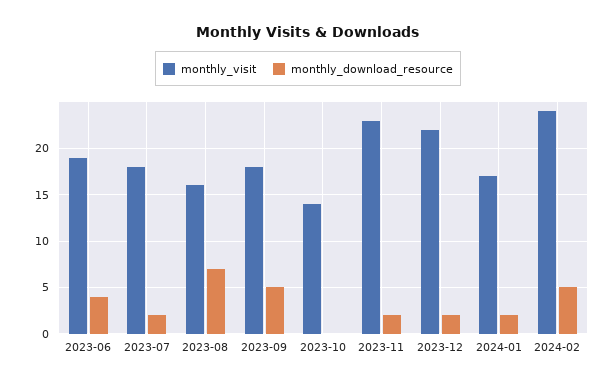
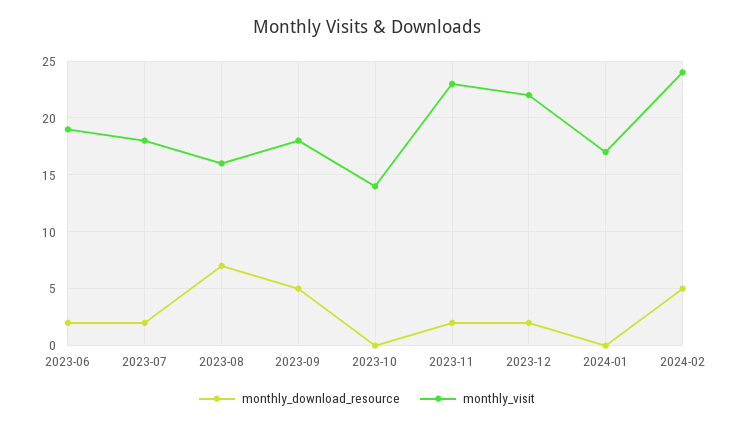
monthly_download_resource, 2023-06: 4 -> 2
monthly_download_resource, 2024-01: 2 -> 0

